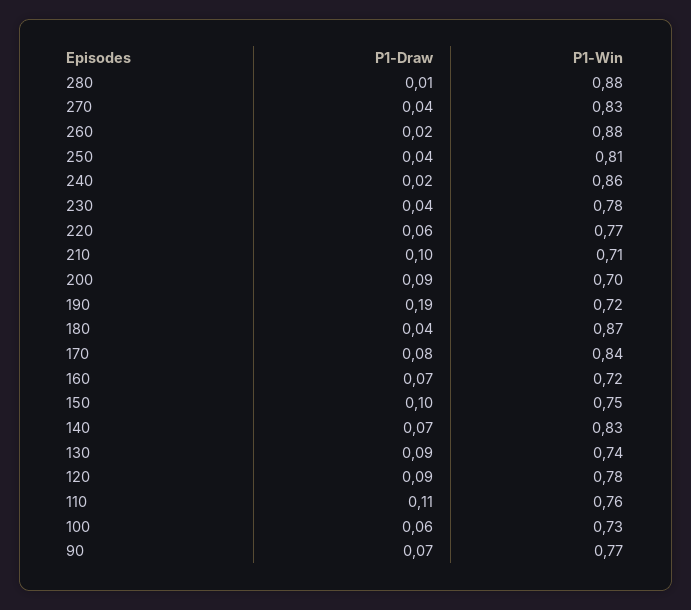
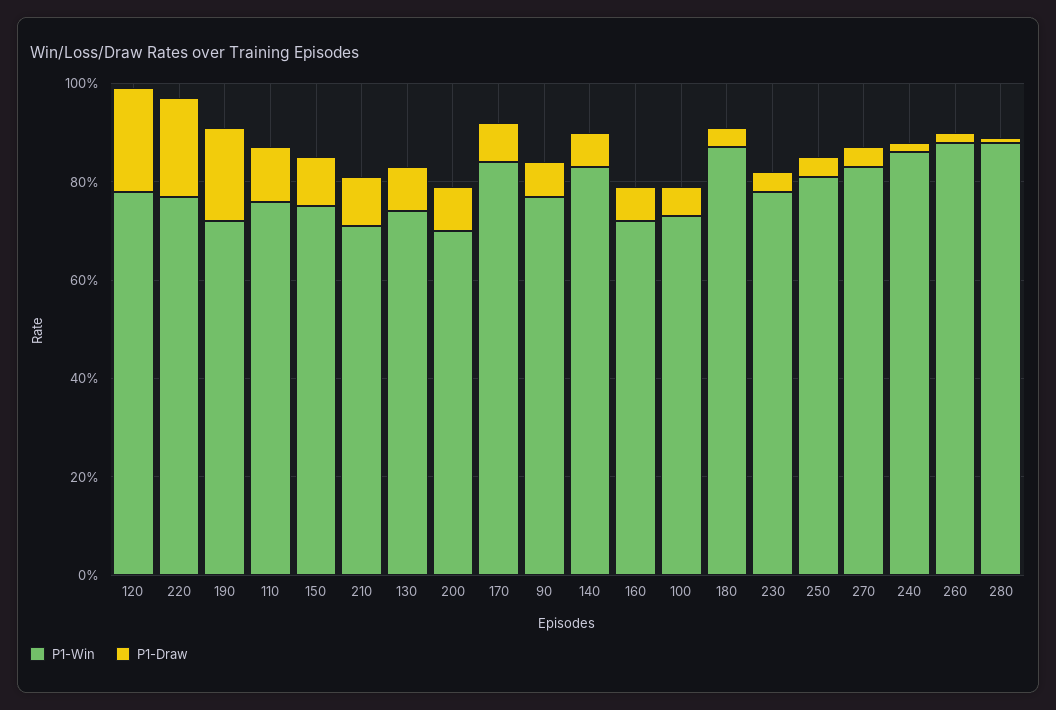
P1-Draw, 220: 0.06 -> 0.2
P1-Draw, 120: 0.09 -> 0.2

